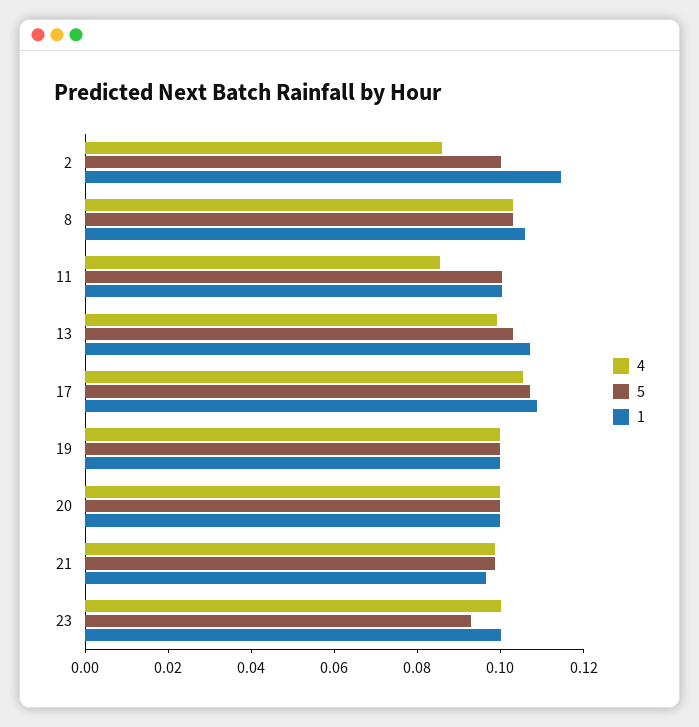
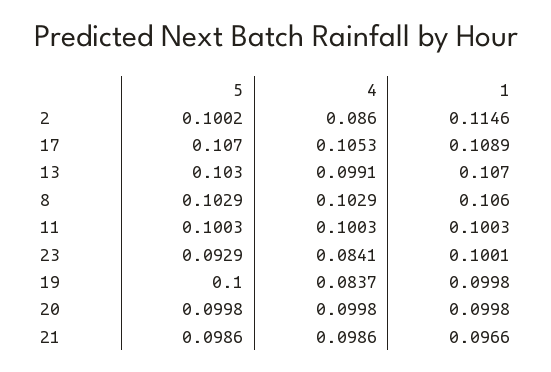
4, 11: 0.085 -> 0.1003
4, 19: 0.1 -> 0.0837
4, 23: 0.1 -> 0.0841

